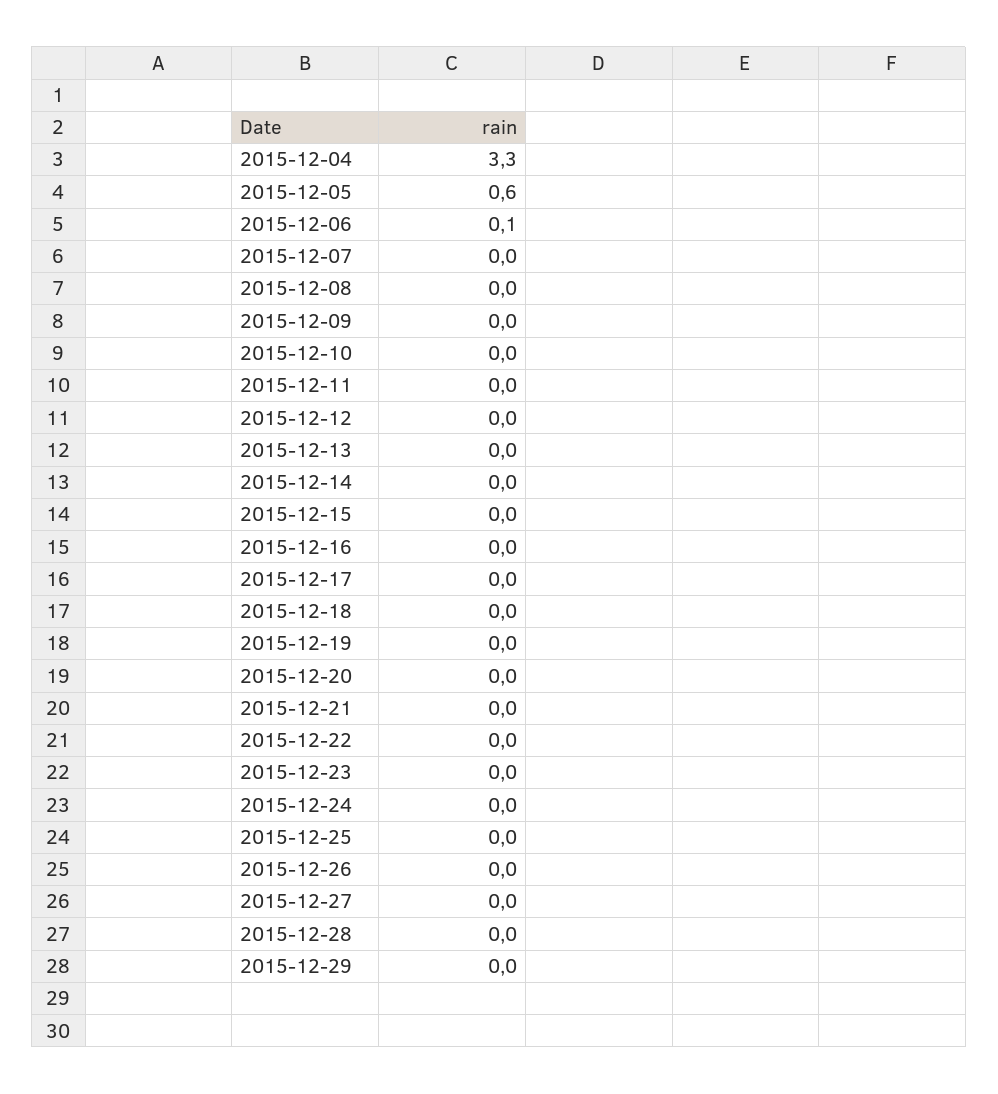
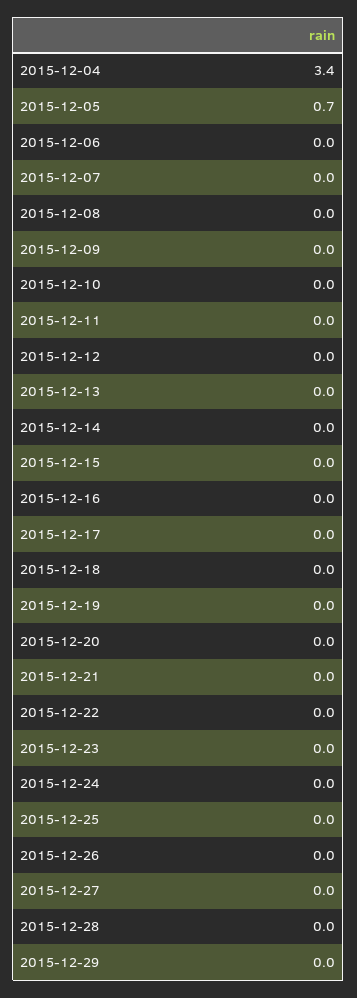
2015-12-04: 3.3 -> 3.4
2015-12-05: 0.6 -> 0.7
2015-12-06: 0.1 -> 0

